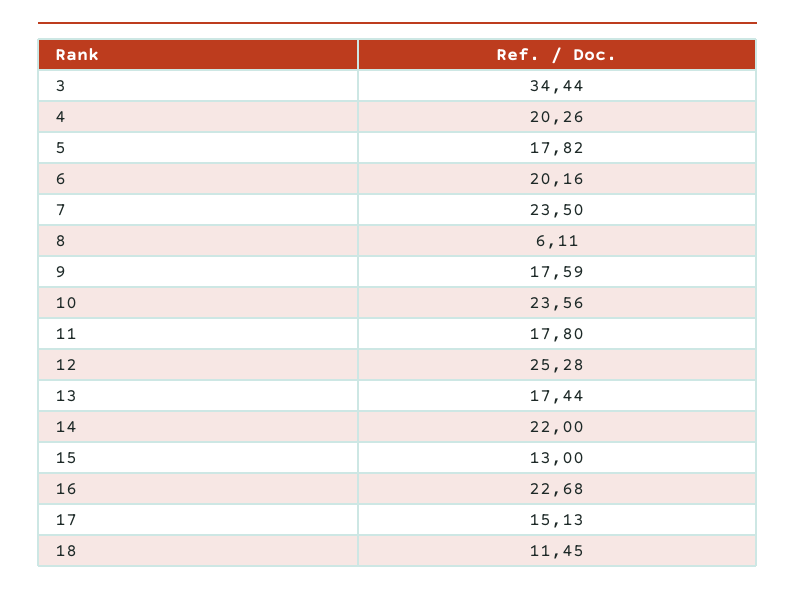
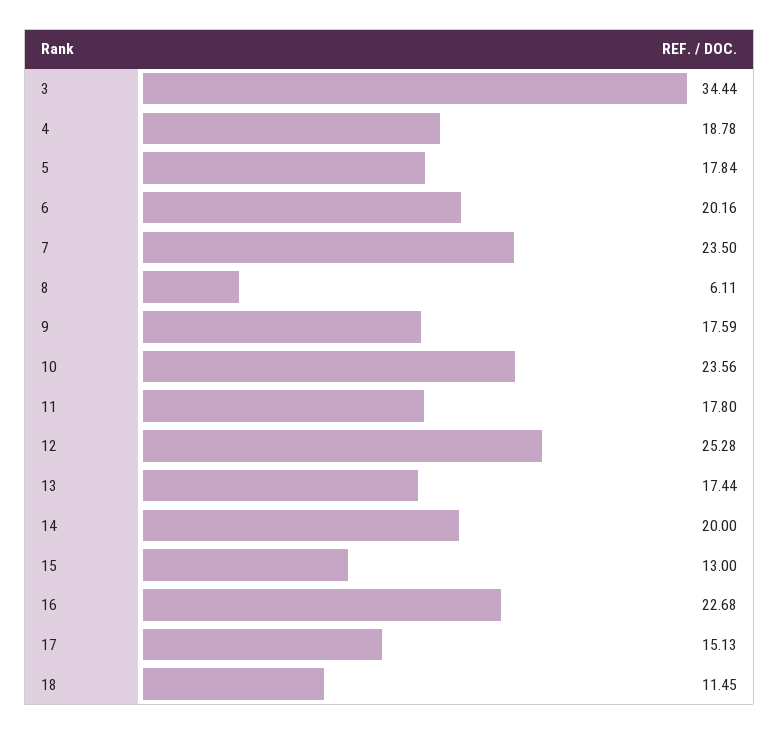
4: 20.26 -> 18.78
5: 17.82 -> 17.84
14: 22 -> 20

